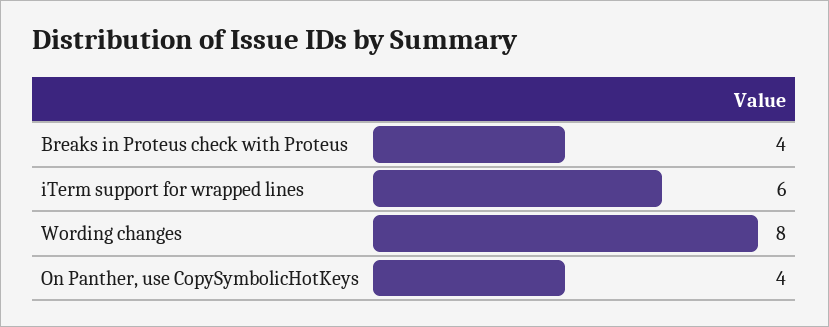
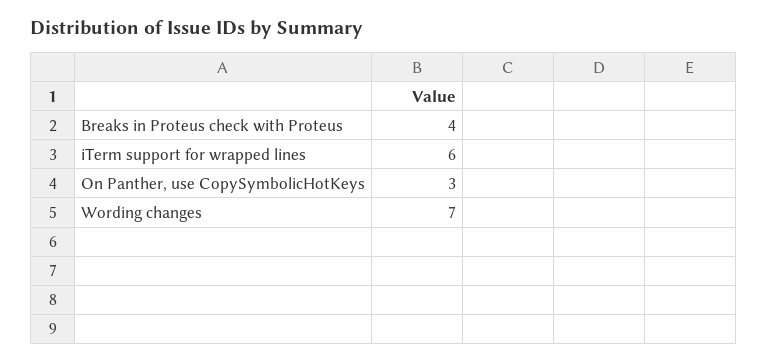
Wording changes: 8 -> 7
On Panther, use CopySymbolicHotKeys: 4 -> 3

